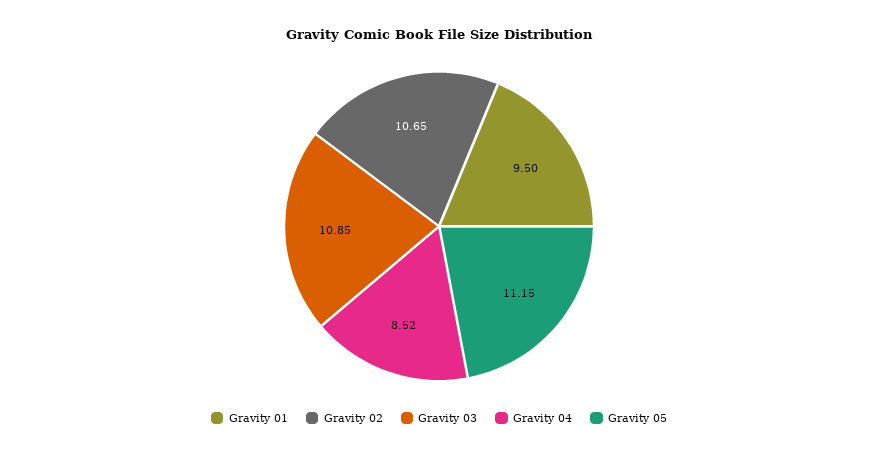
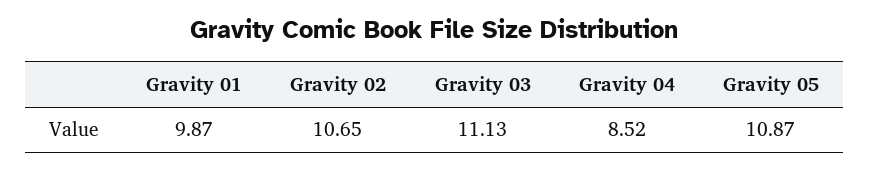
Gravity 01: 9.5 -> 9.87
Gravity 03: 10.85 -> 11.13
Gravity 05: 11.15 -> 10.87

